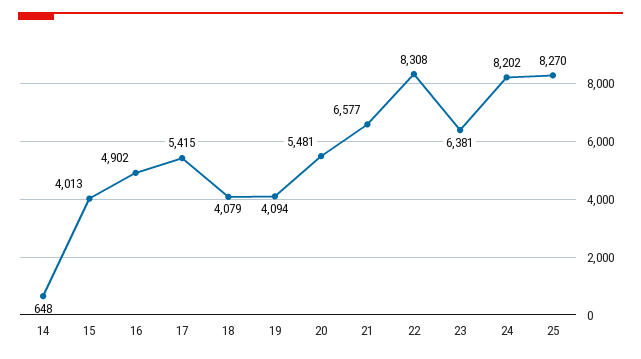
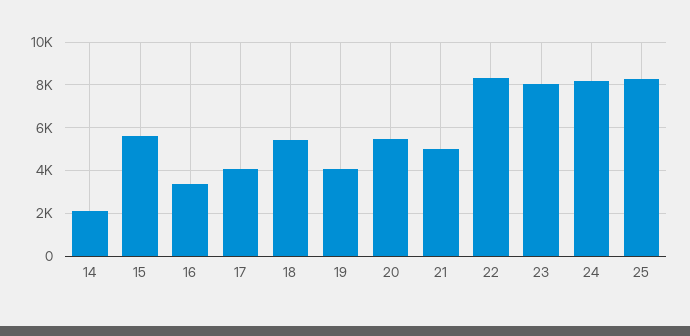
14: 648 -> 2000
15: 4013 -> 5500
16: 4902 -> 3500
17: 5415 -> 4000
18: 4079 -> 5500
21: 6577 -> 5000
23: 6381 -> 8000

